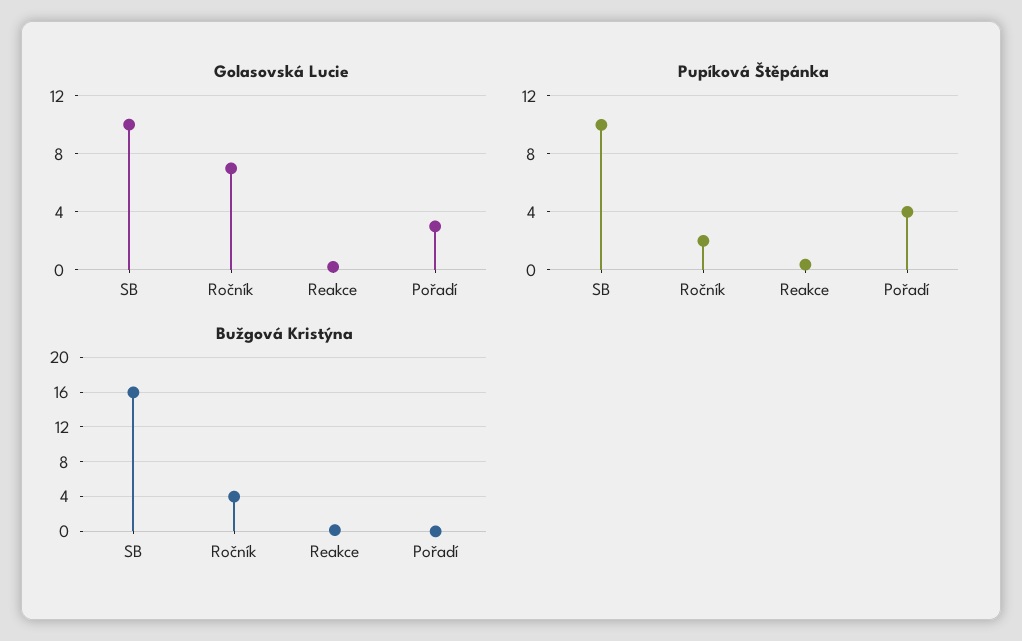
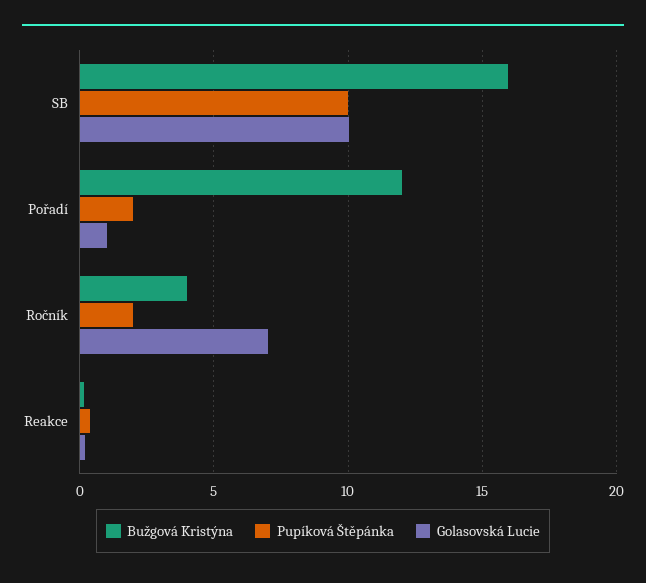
Golasovská Lucie, Pořadí: 3 -> 1
Pupíková Štěpánka, Pořadí: 4 -> 2
Bužgová Kristýna, Pořadí: 0 -> 12

